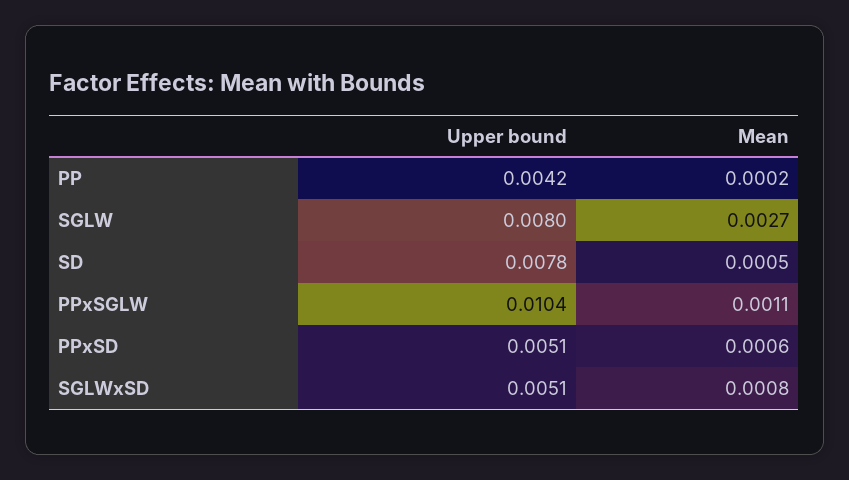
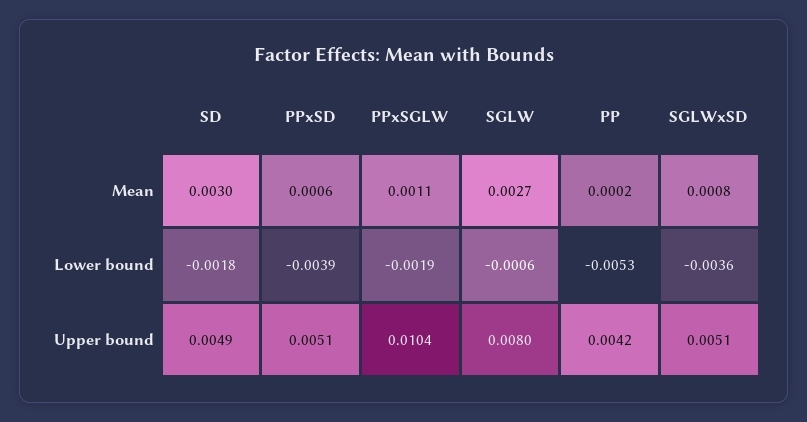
Upper bound, SD: 0.0078 -> 0.0049
Mean, SD: 0.0005 -> 0.003
Lower bound, SD: none -> -0.0018
Lower bound, PPxSD: none -> -0.0039
Lower bound, PPxSGLW: none -> -0.0019
Lower bound, SGLW: none -> -0.0006
Lower bound, PP: none -> -0.0053
Lower bound, SGLWxSD: none -> -0.0036

